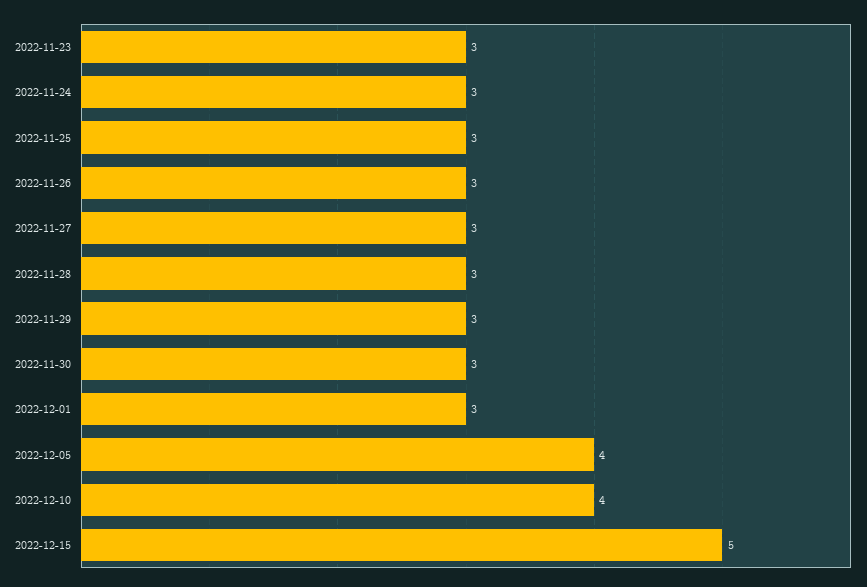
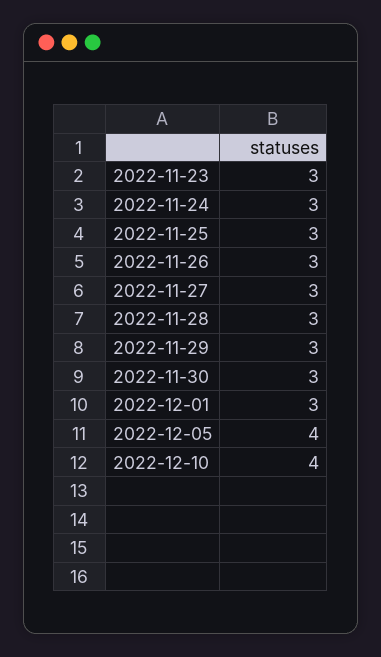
2022-12-15: 5 -> none

